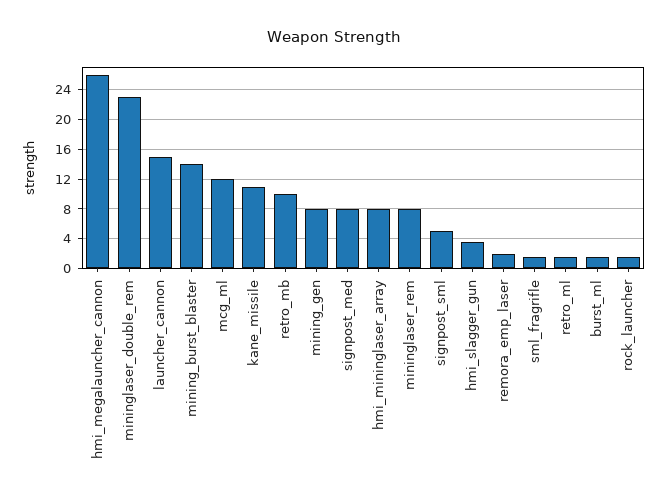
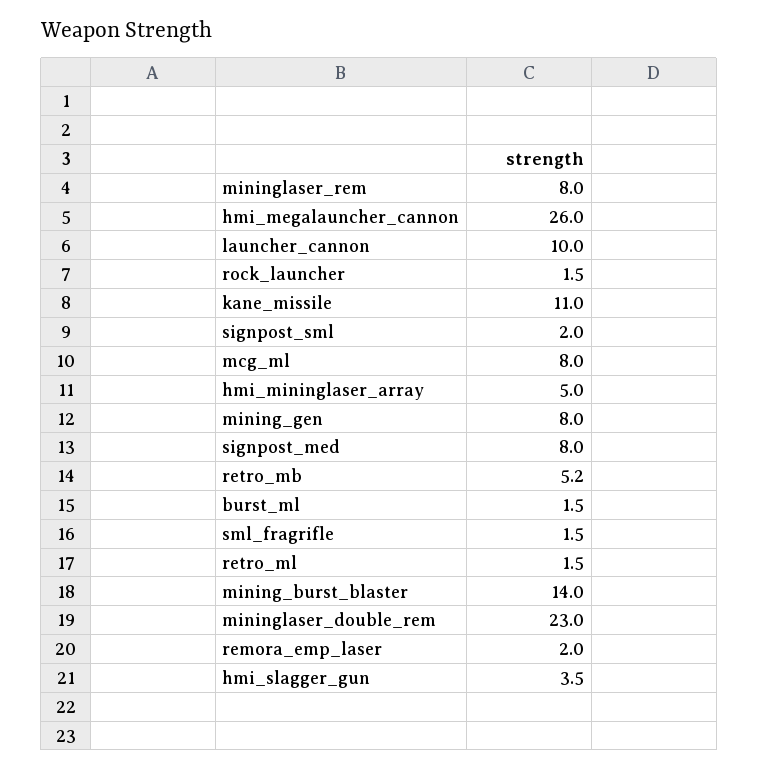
launcher_cannon: 15 -> 10
mcg_ml: 12 -> 8
retro_mb: 10 -> 5.2
hmi_mininglaser_array: 8 -> 5
signpost_sml: 5 -> 2

